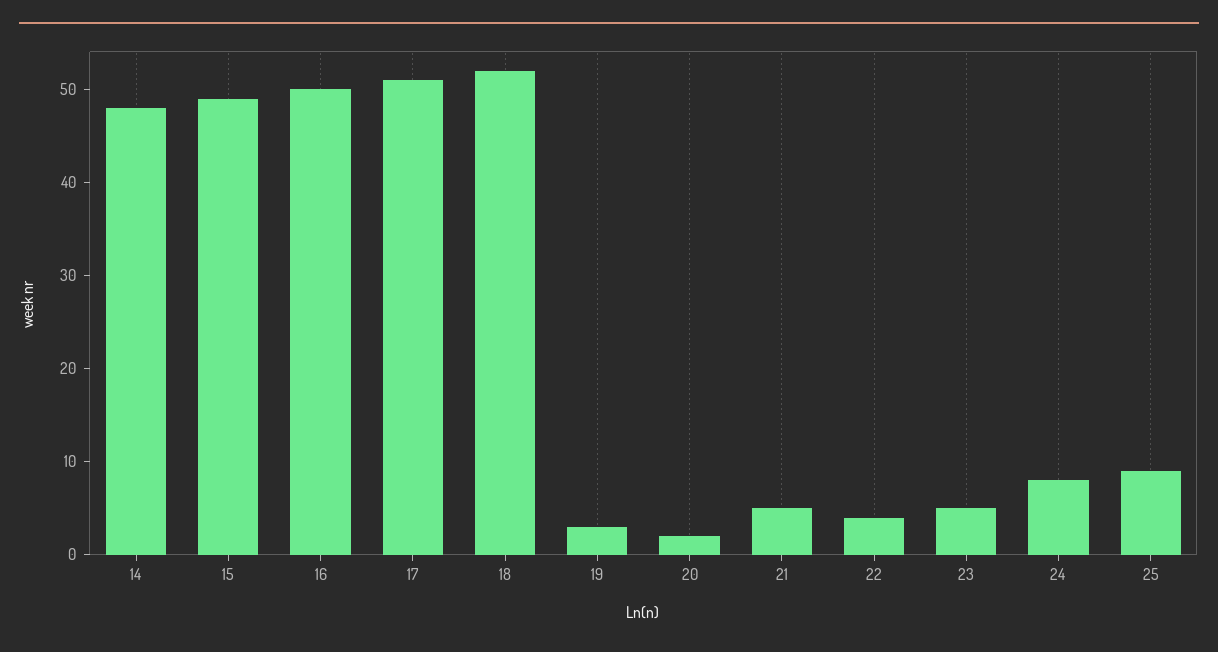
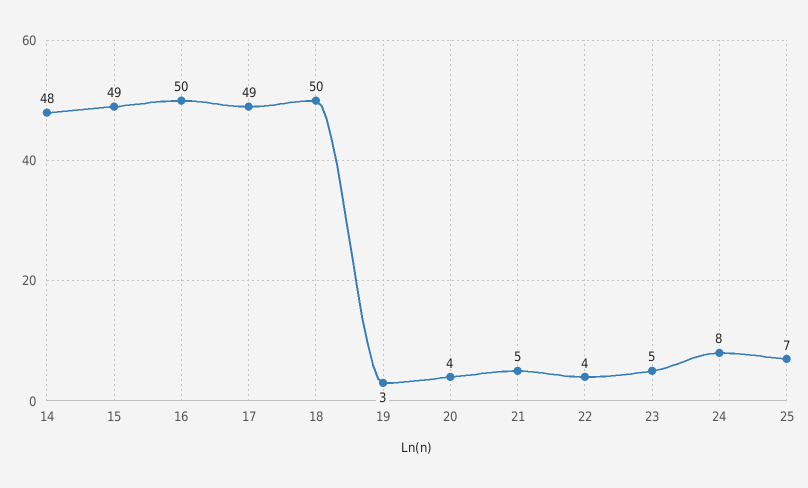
17: 51 -> 49
18: 52 -> 50
20: 2 -> 4
25: 9 -> 7

